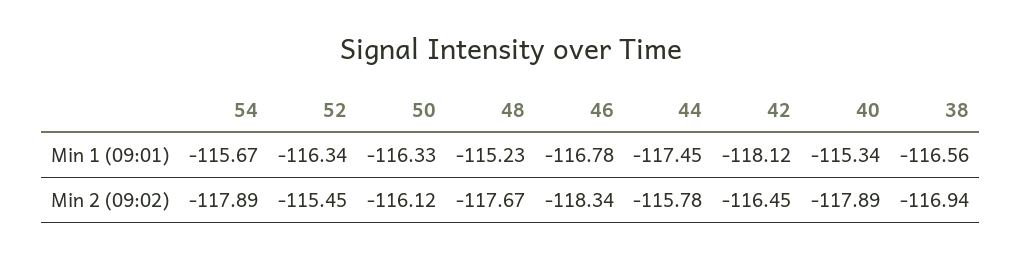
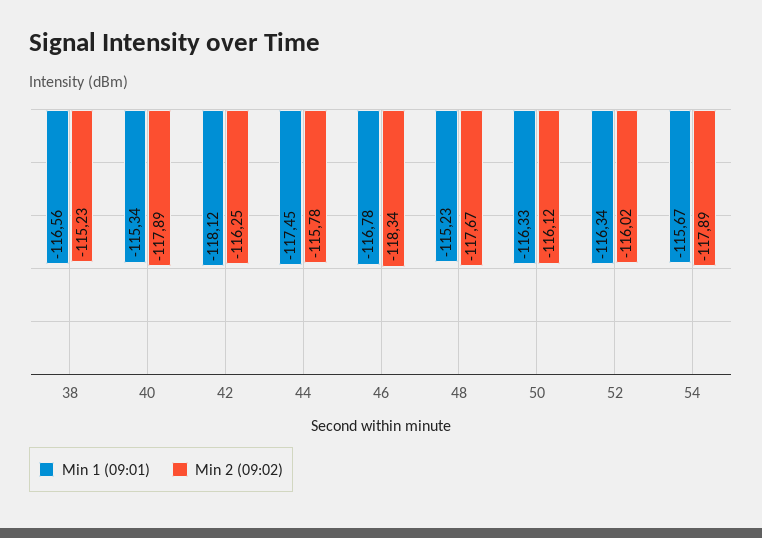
Min 2 (09:02), 52: -115.45 -> -116.02
Min 2 (09:02), 42: -116.45 -> -116.25
Min 2 (09:02), 38: -116.94 -> -115.23

